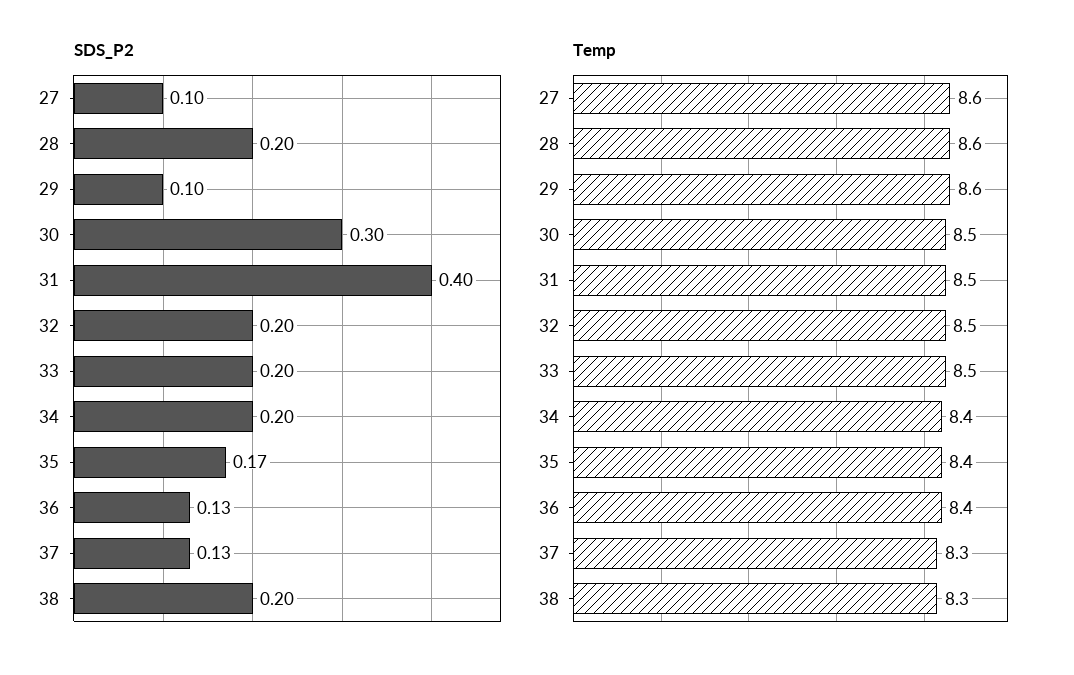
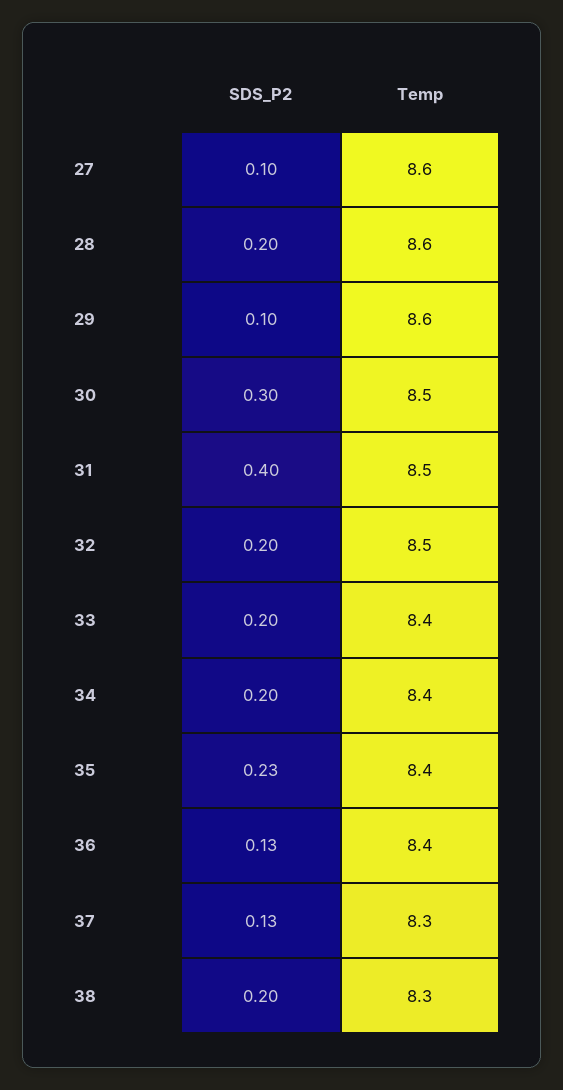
SDS_P2, 35: 0.17 -> 0.23
Temp, 33: 8.5 -> 8.4

